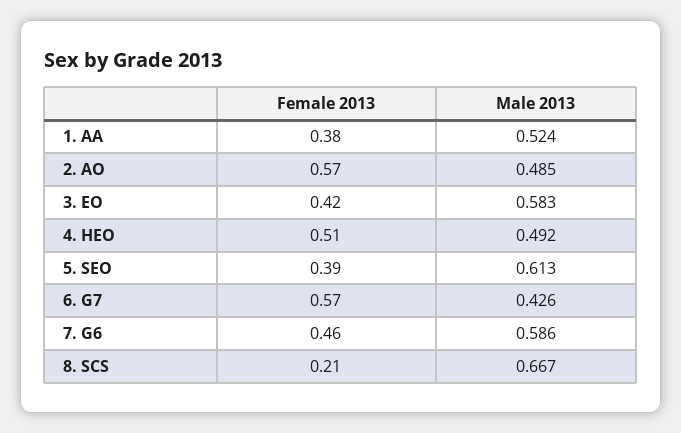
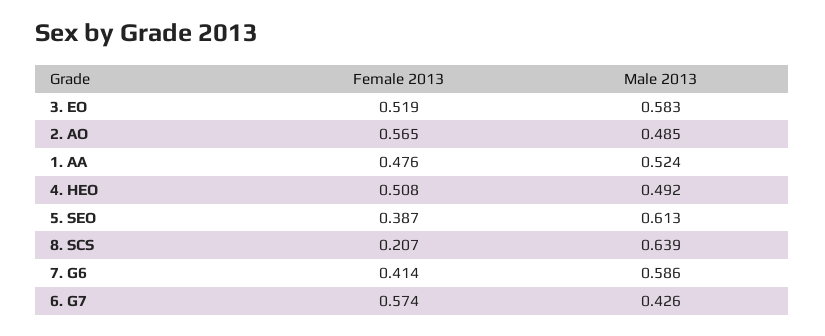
Female 2013, 1. AA: 0.38 -> 0.476
Female 2013, 3. EO: 0.42 -> 0.519
Female 2013, 7. G6: 0.46 -> 0.414
Male 2013, 8. SCS: 0.667 -> 0.639

